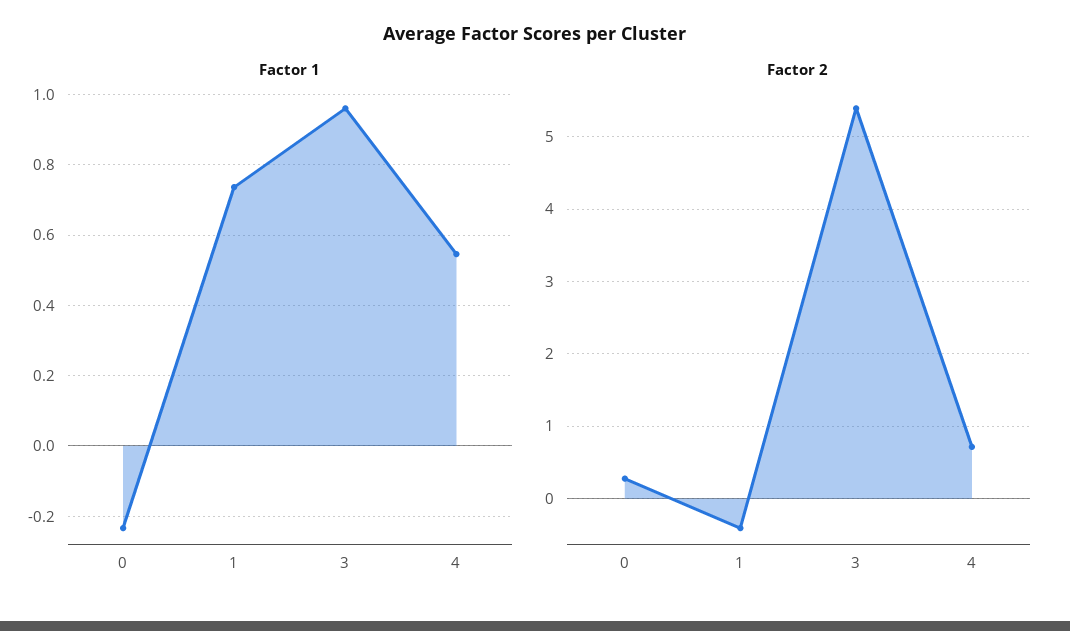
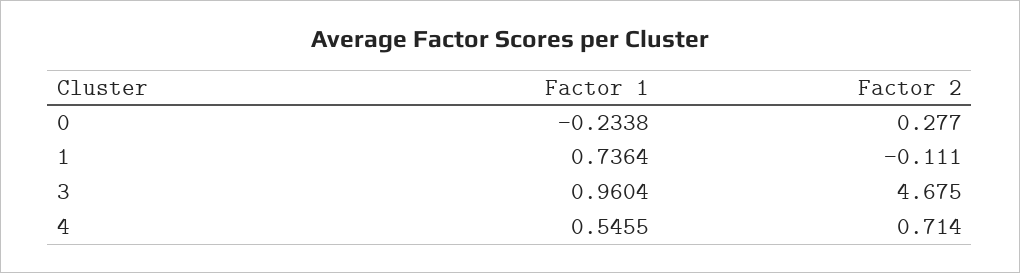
Factor 2, 1: -0.4 -> -0.111
Factor 2, 3: 5.4 -> 4.675

